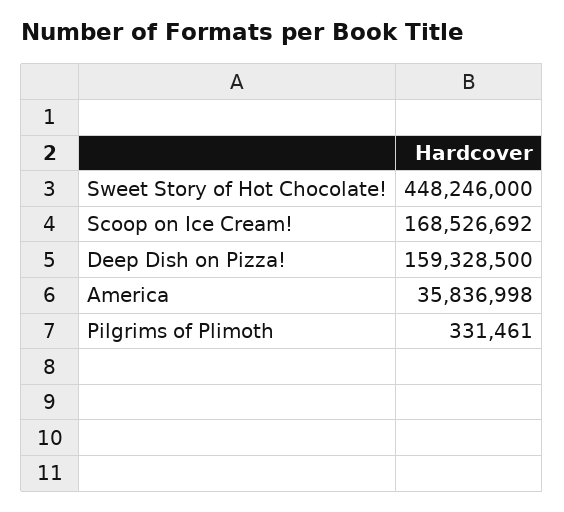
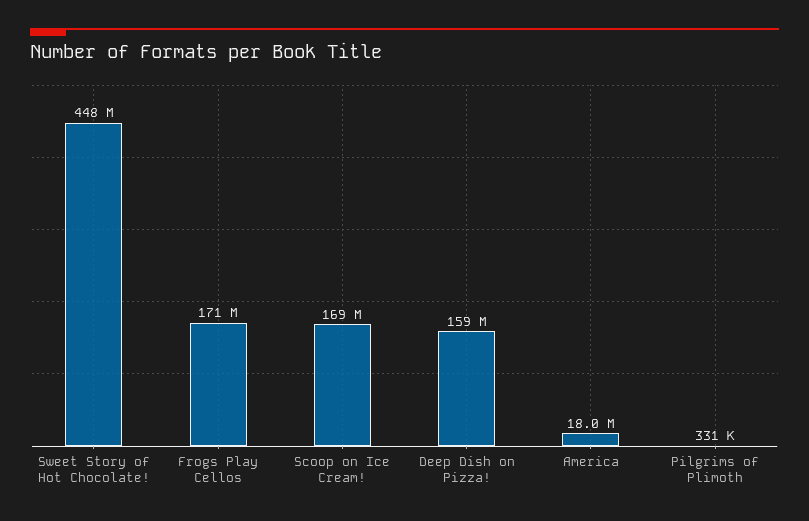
America: 35836998 -> 18000000
Frogs Play Cellos: none -> 171000000

